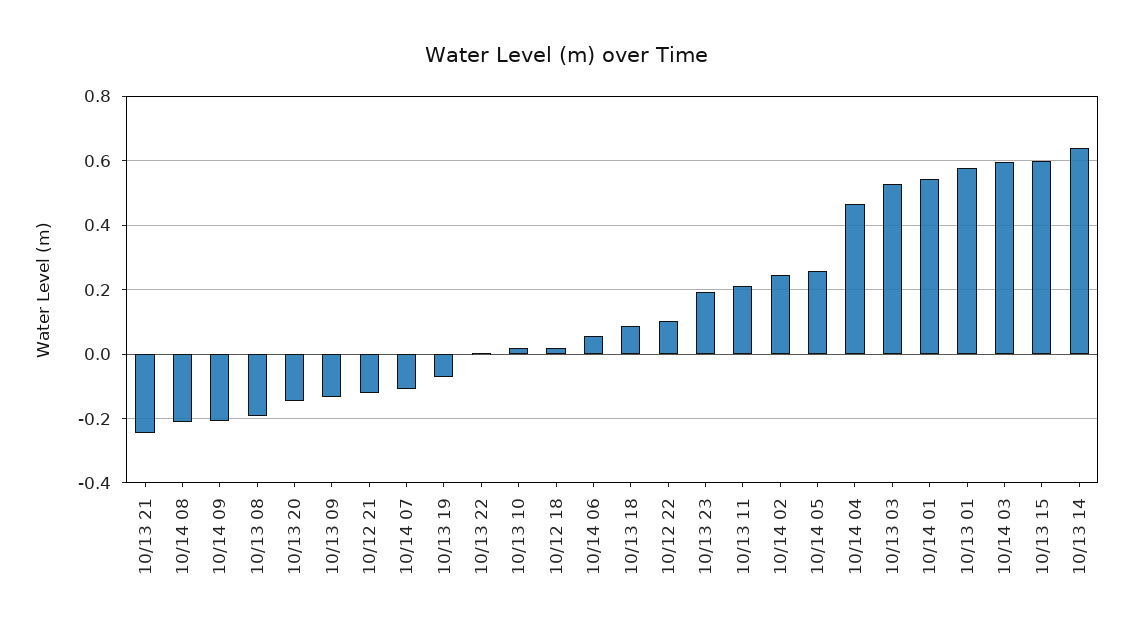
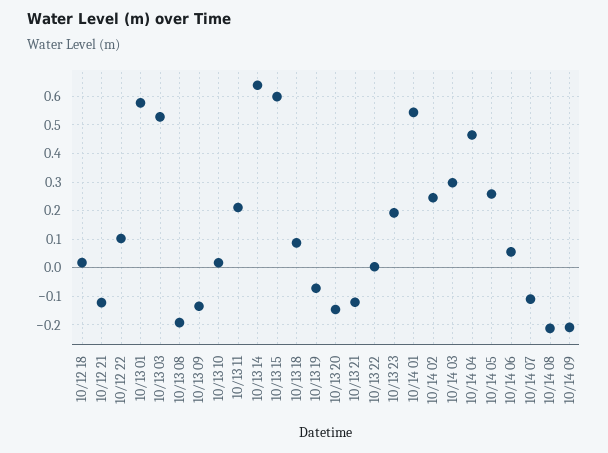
10/13 21: -0.24 -> -0.125
10/14 03: 0.6 -> 0.3

